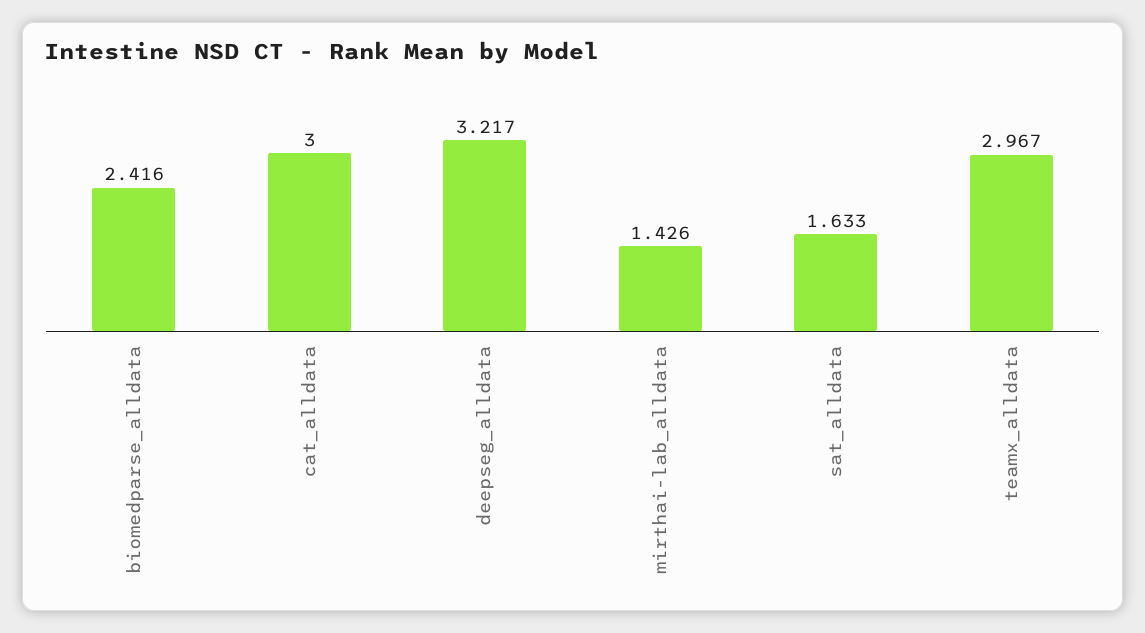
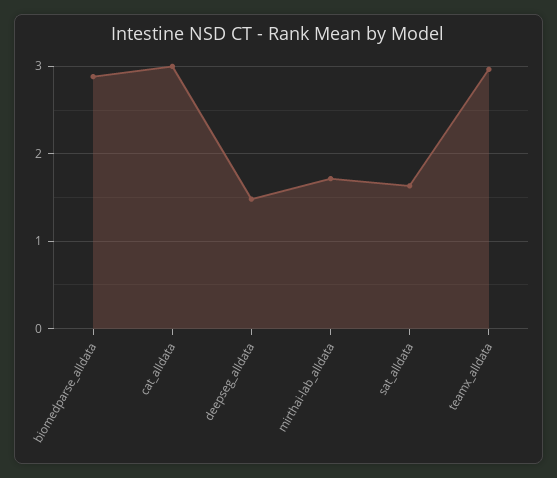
biomedparse_alldata: 2.416 -> 2.9
deepseg_alldata: 3.217 -> 1.5
mirthai-lab_alldata: 1.426 -> 1.7

